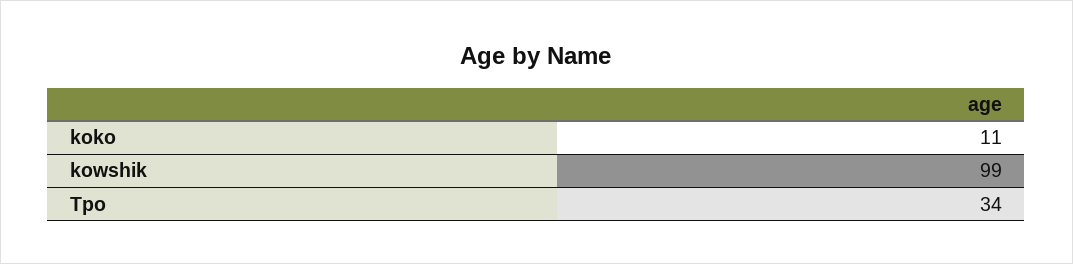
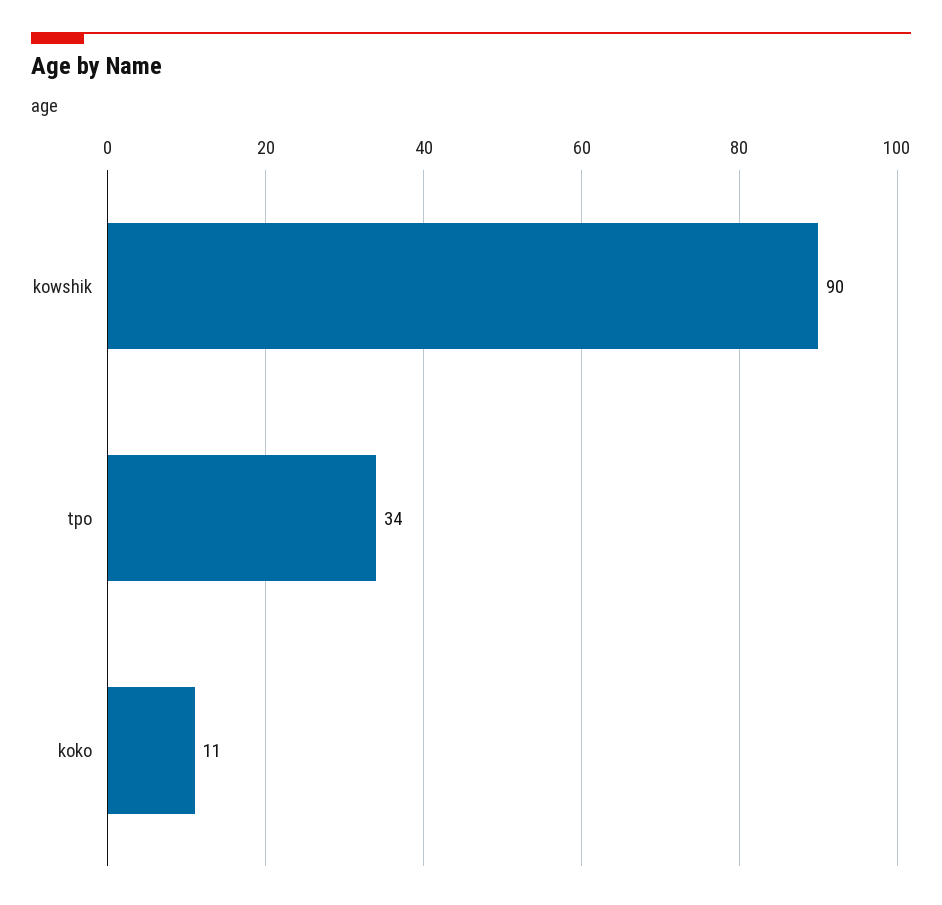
kowshik: 99 -> 90

